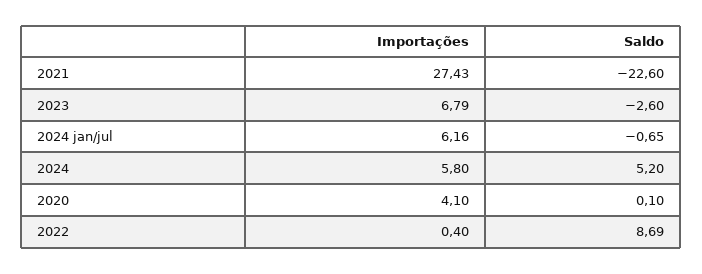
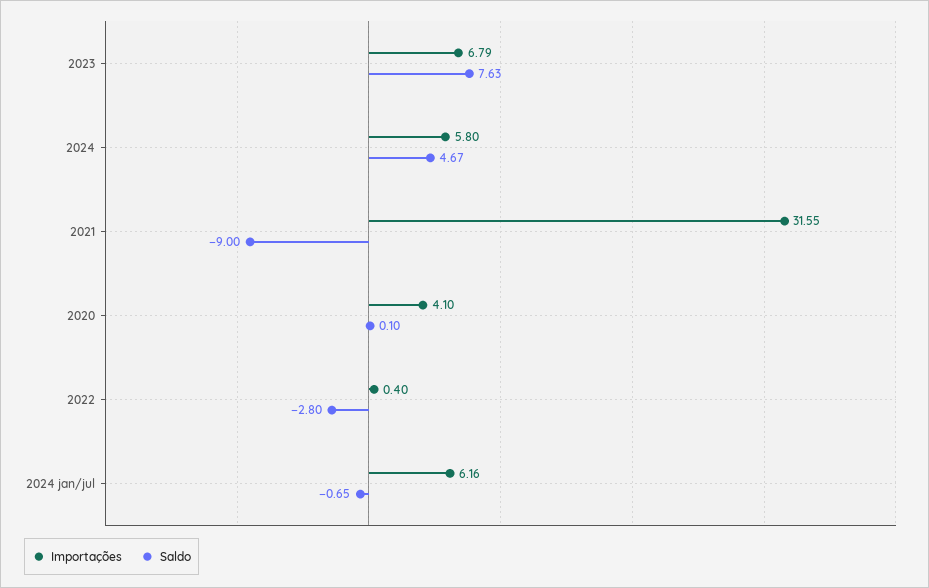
Importações, 2021: 27.43 -> 31.55
Saldo, 2021: -22.6 -> -9
Saldo, 2023: -2.6 -> 7.63
Saldo, 2024: 5.2 -> 4.67
Saldo, 2022: 8.69 -> -2.8

